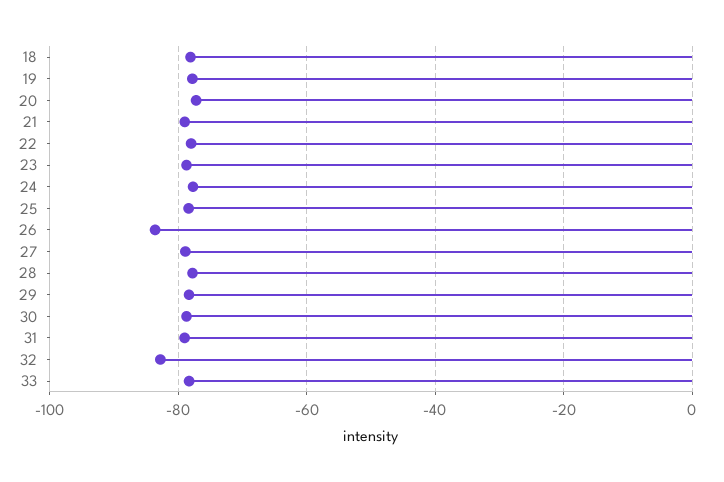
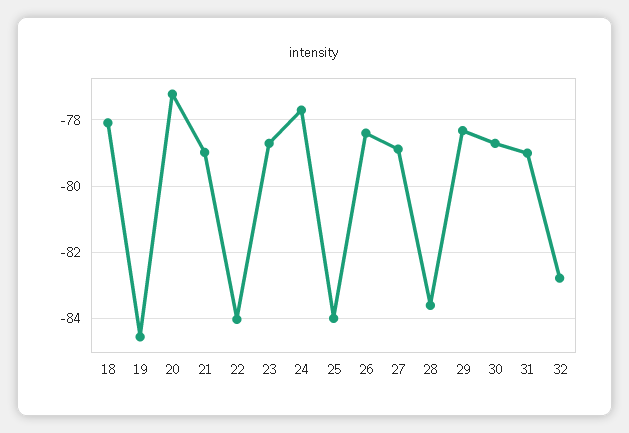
19: -78 -> -84.6
22: -78 -> -84
25: -78 -> -84
26: -84 -> -78.4
28: -78 -> -83.6
33: -78 -> none

